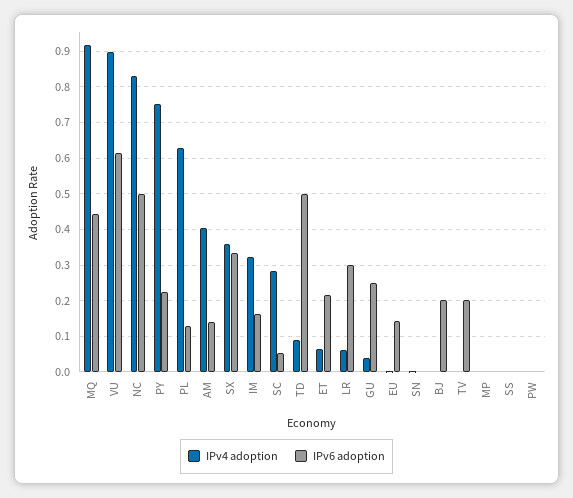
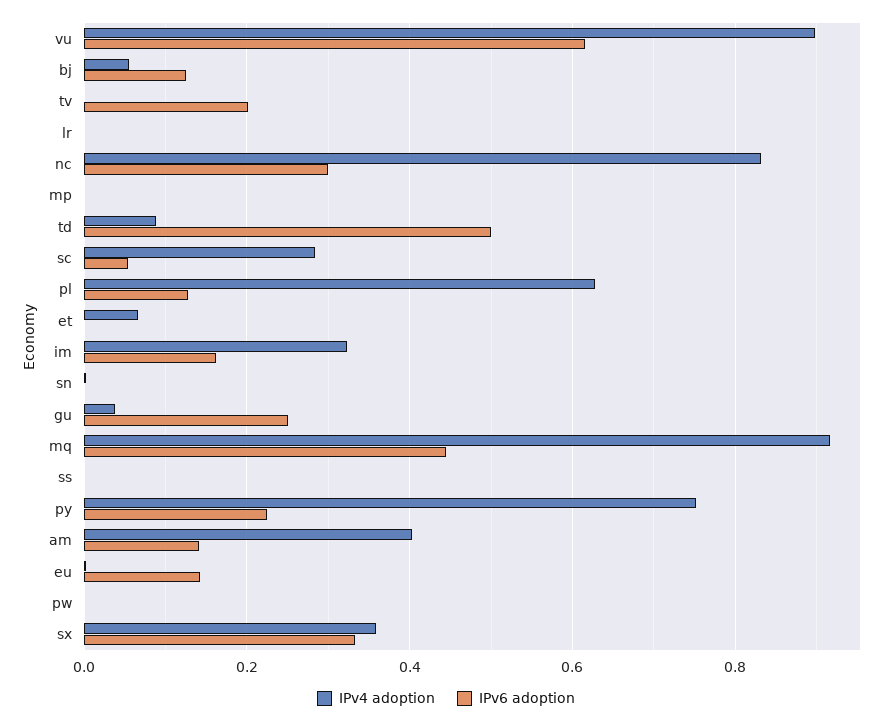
IPv6 adoption, NC: 0.5 -> 0.3
IPv6 adoption, ET: 0.22 -> 0
IPv4 adoption, LR: 0.06 -> 0
IPv6 adoption, LR: 0.3 -> 0
IPv4 adoption, BJ: 0 -> 0.06
IPv6 adoption, BJ: 0.2 -> 0.12

